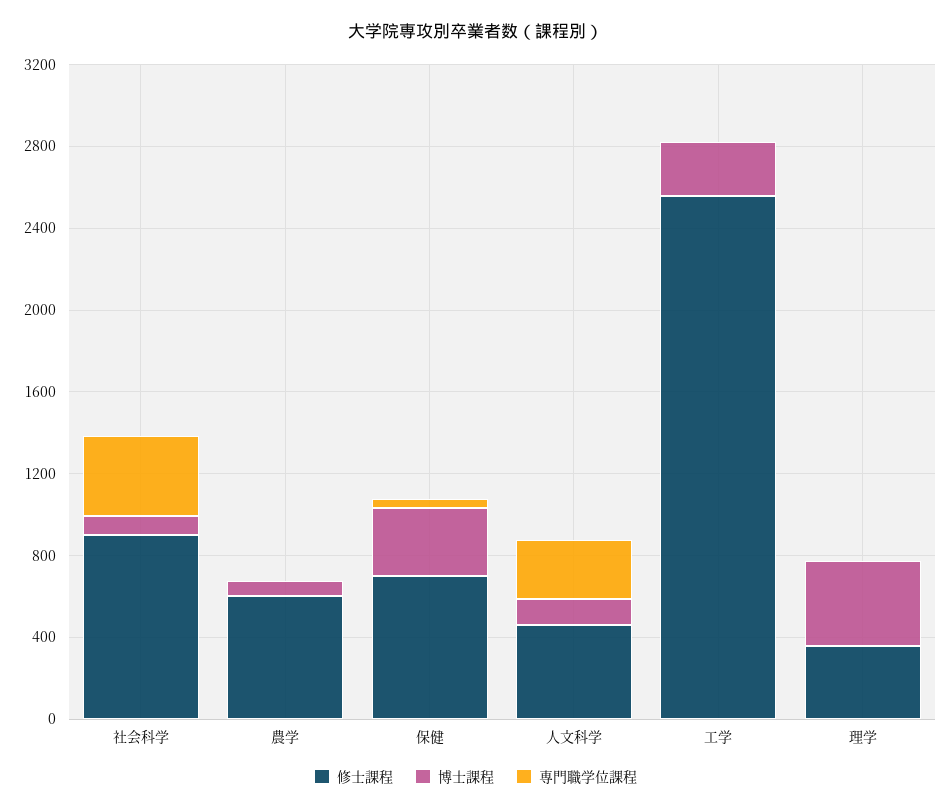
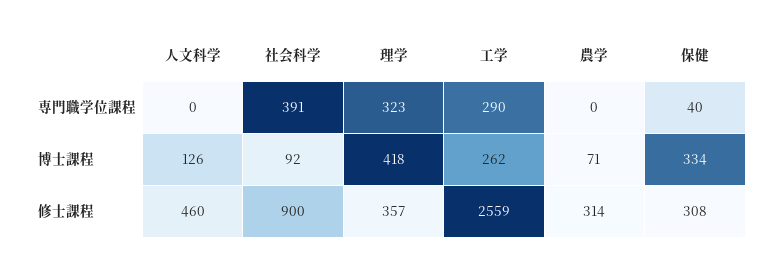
修士課程, 農学: 600 -> 314
修士課程, 保健: 700 -> 308
専門職学位課程, 人文科学: 300 -> 0
専門職学位課程, 工学: 0 -> 290
専門職学位課程, 理学: 0 -> 323

